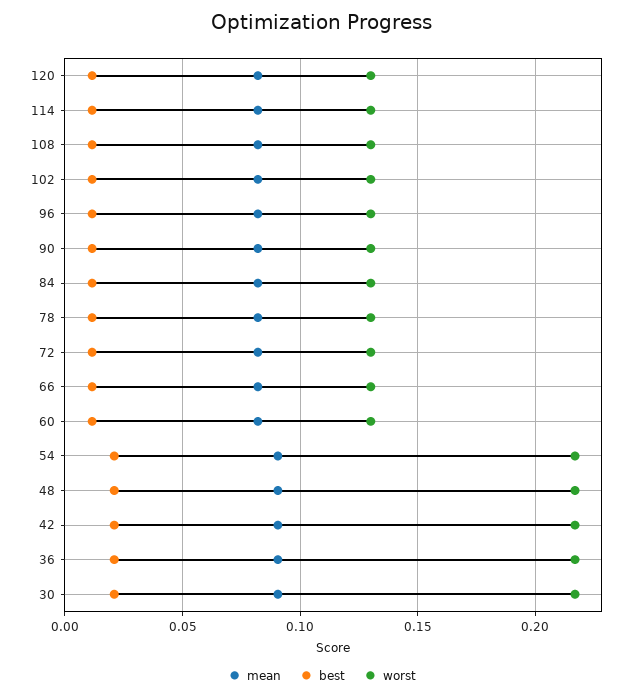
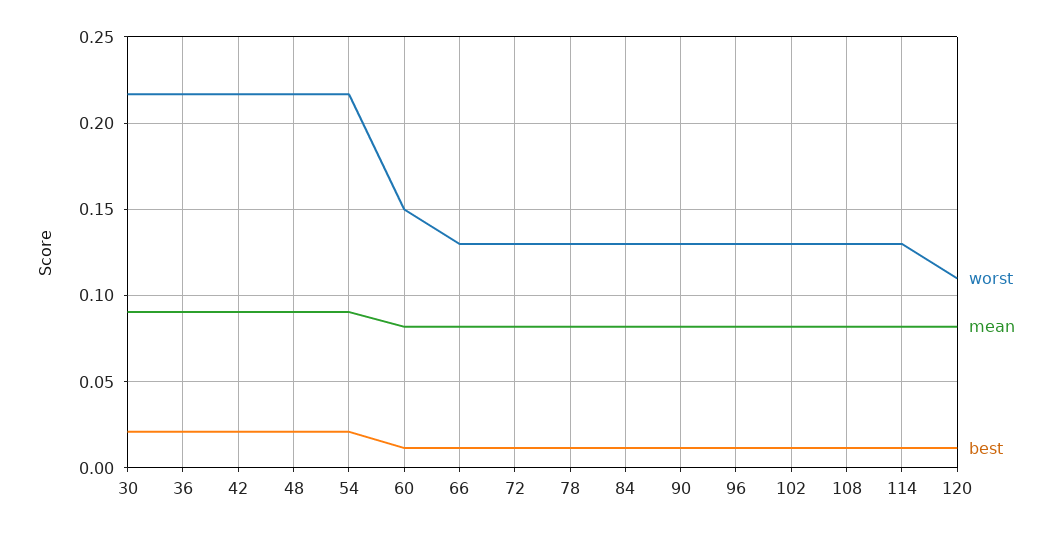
worst, 120: 0.13 -> 0.11
worst, 60: 0.13 -> 0.15

